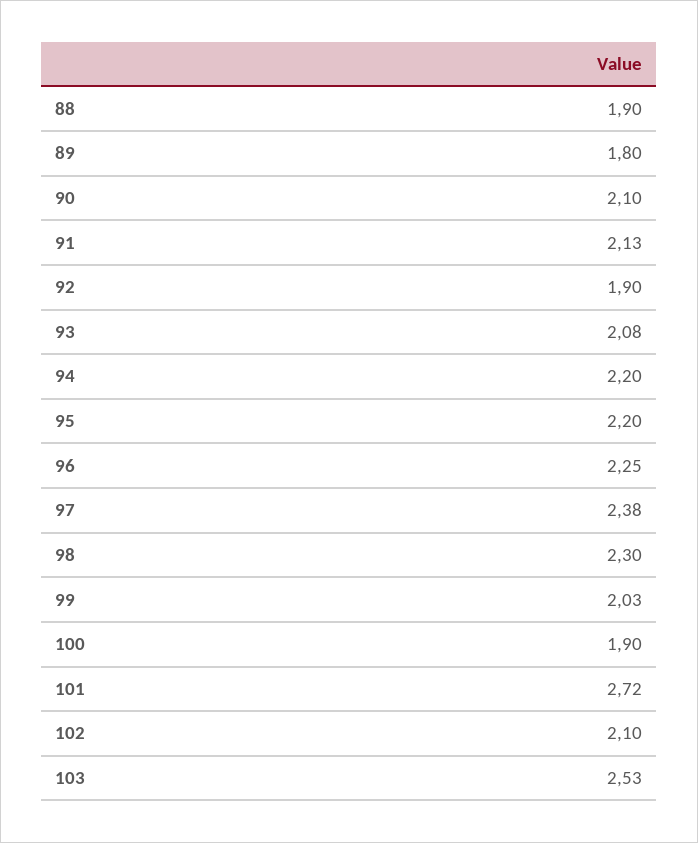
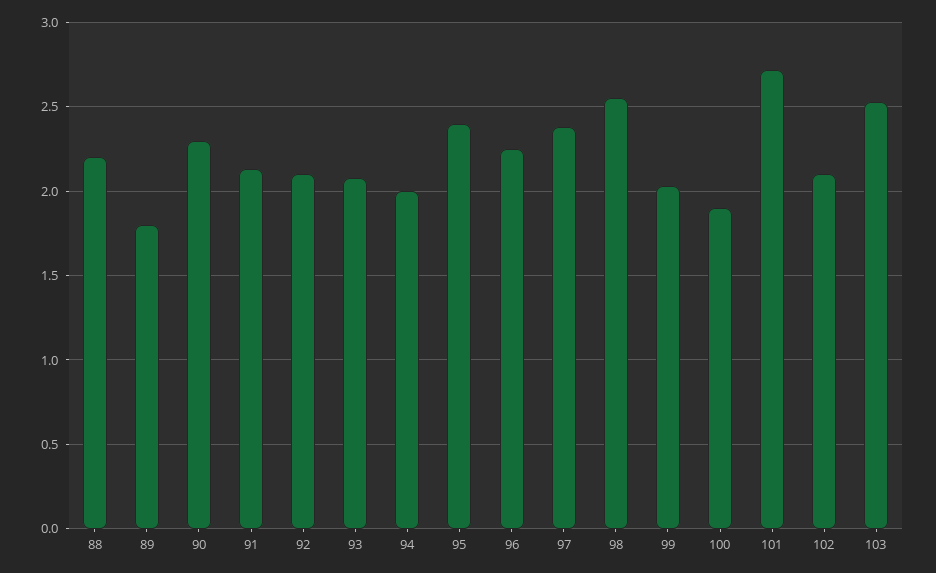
88: 1.9 -> 2.2
90: 2.1 -> 2.3
92: 1.9 -> 2.1
94: 2.2 -> 2
95: 2.2 -> 2.4
98: 2.3 -> 2.55

